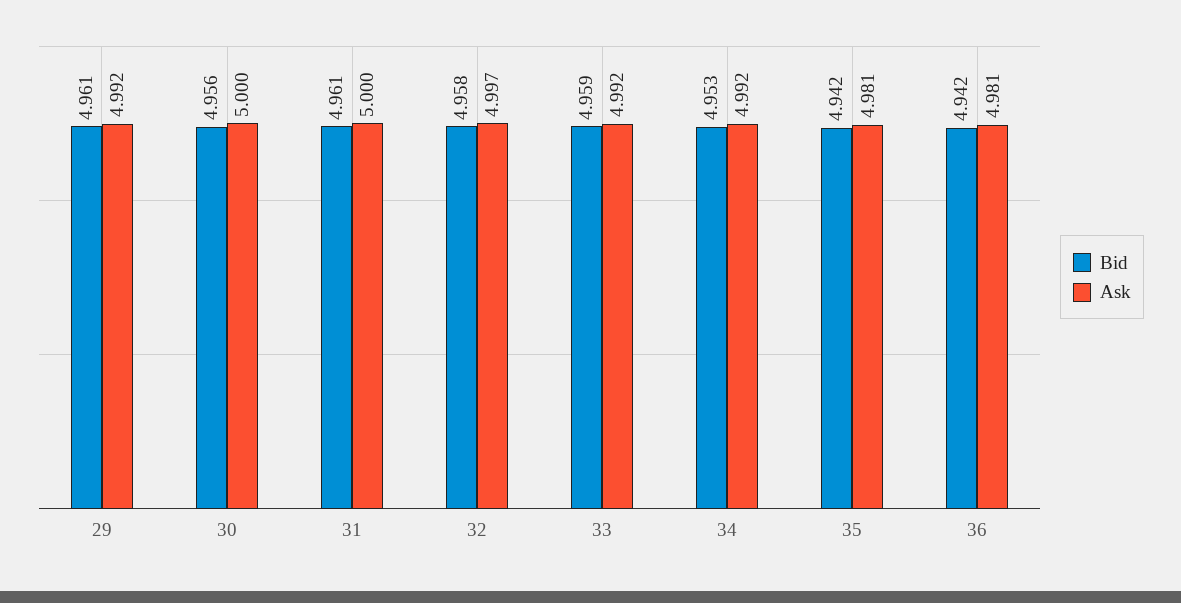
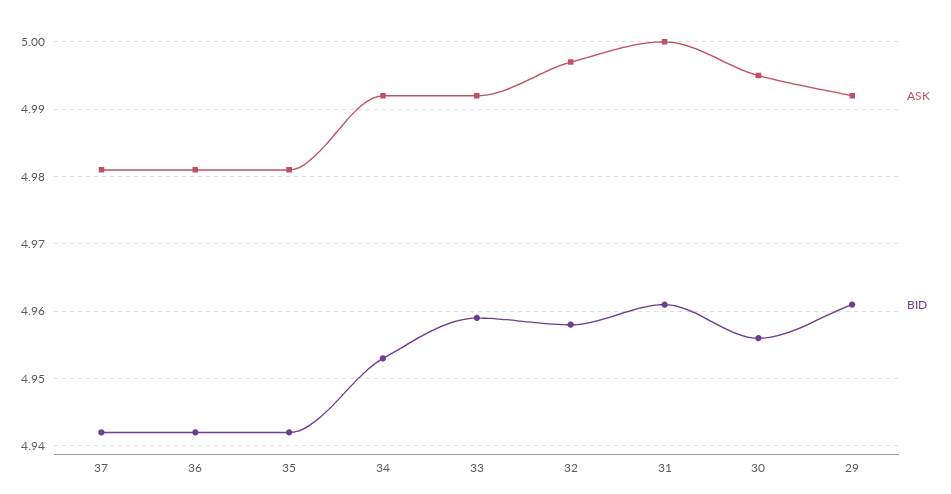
Ask, 30: 5 -> 4.995
Ask, 37: none -> 4.981
Bid, 37: none -> 4.942

